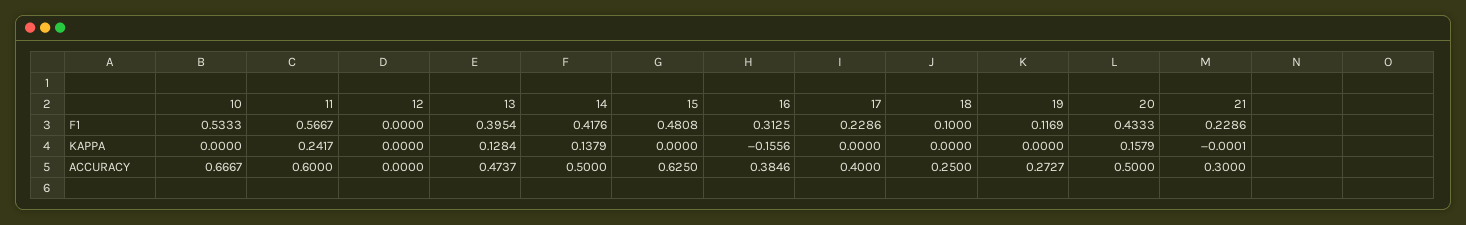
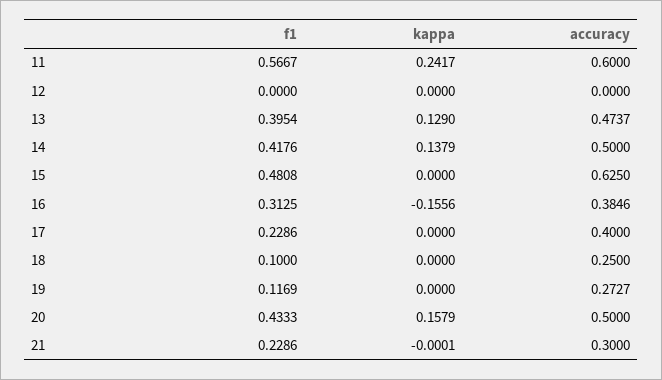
10, F1: 0.5333 -> none
10, KAPPA: 0 -> none
13, KAPPA: 0.1284 -> 0.129
10, ACCURACY: 0.6667 -> none

